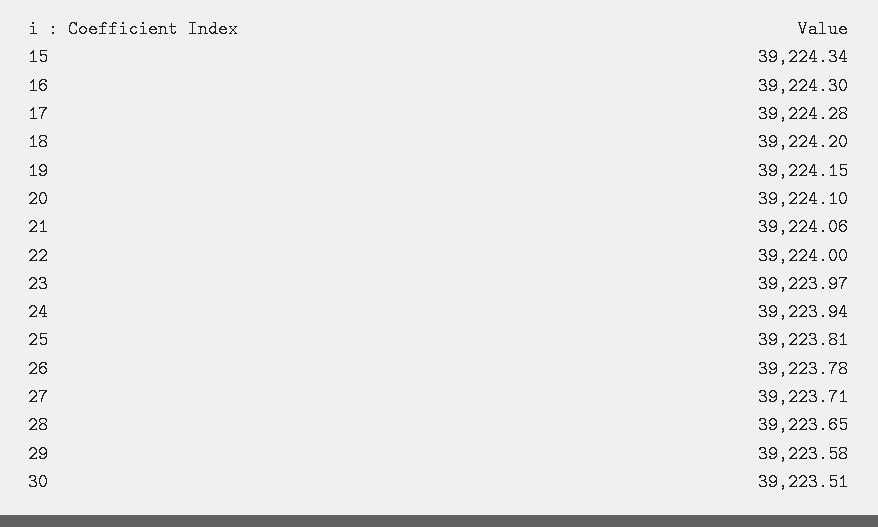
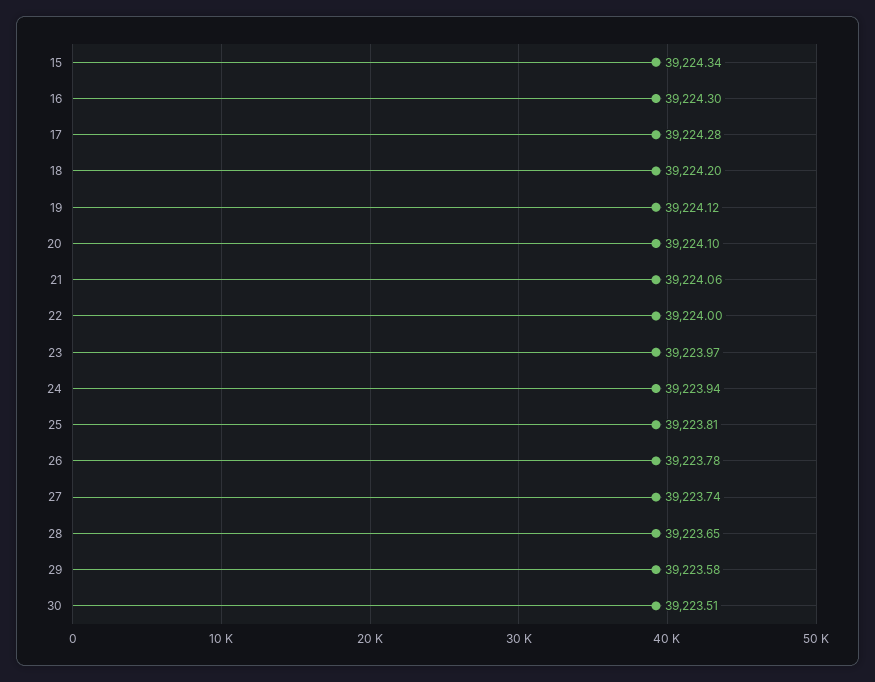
19: 39224.15 -> 39224.12
27: 39223.71 -> 39223.74

